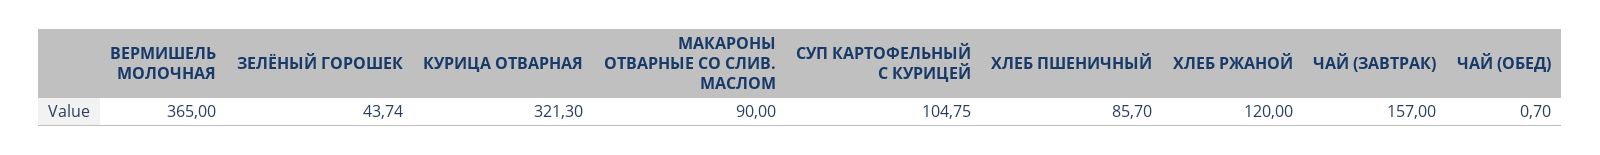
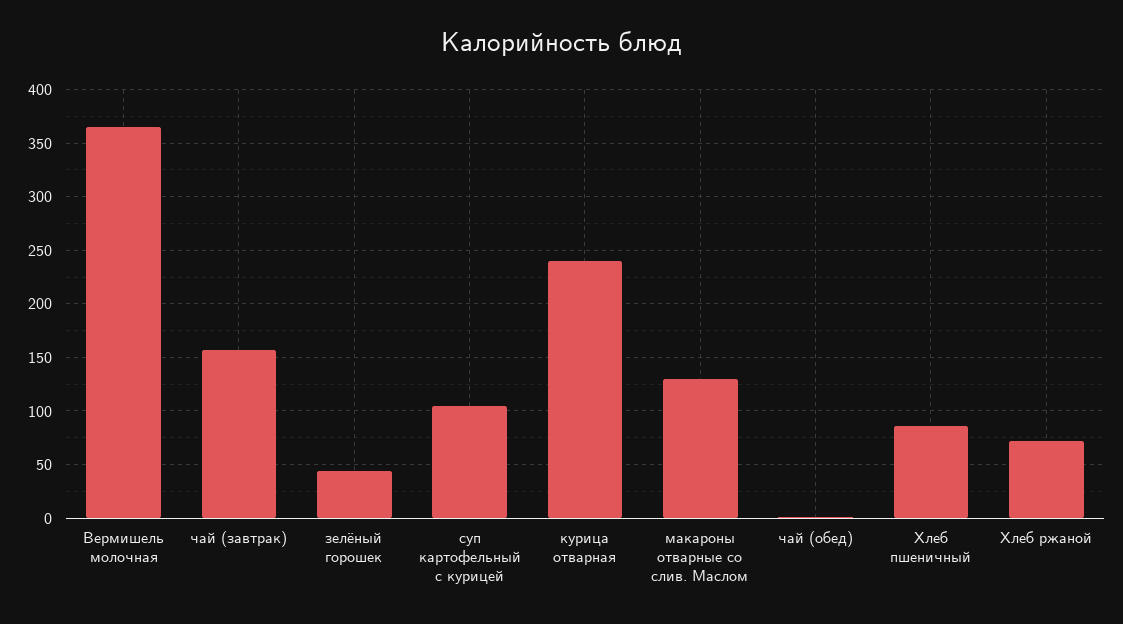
КУРИЦА ОТВАРНАЯ: 321.3 -> 240
МАКАРОНЫ ОТВАРНЫЕ СО СЛИВ. МАСЛОМ: 90 -> 130
ХЛЕБ РЖАНОЙ: 120 -> 70

